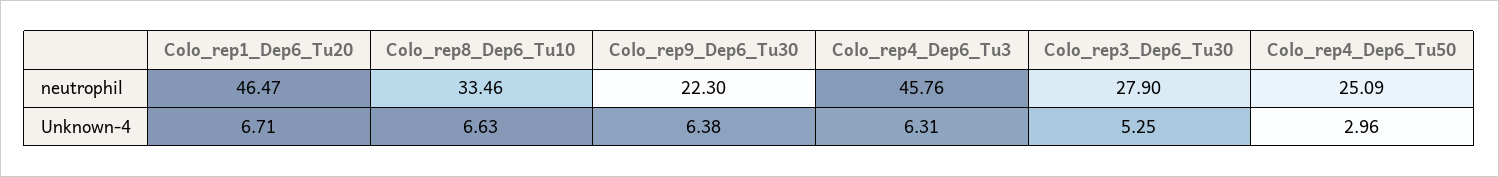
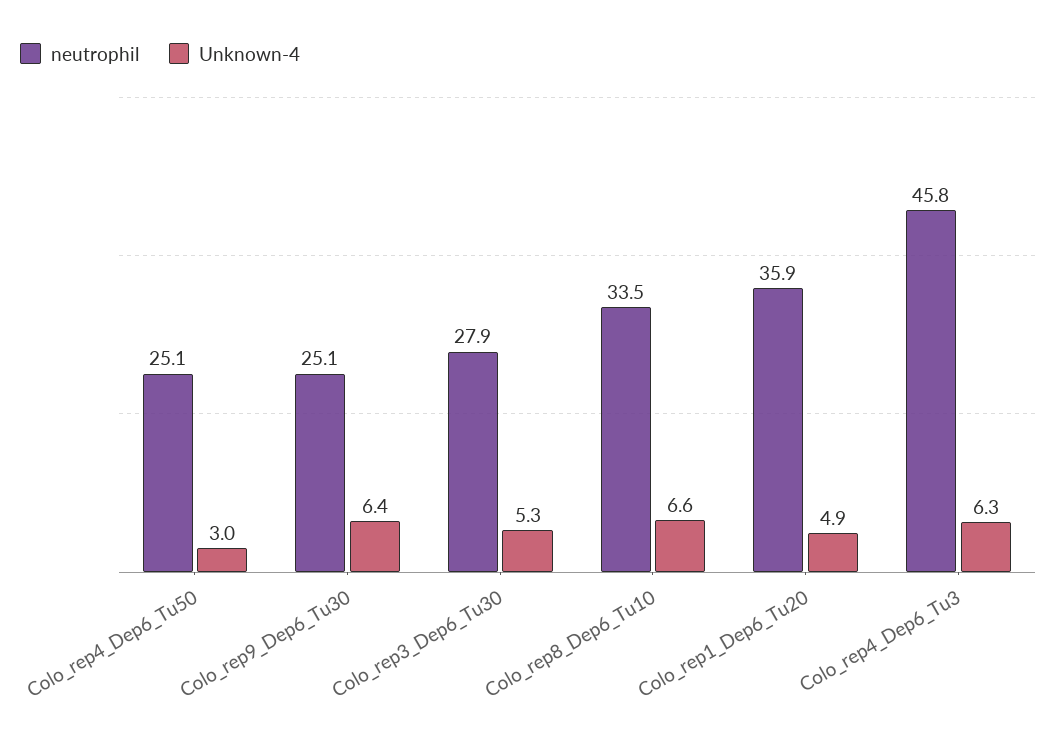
neutrophil, Colo_rep1_Dep6_Tu20: 46.47 -> 35.9
neutrophil, Colo_rep9_Dep6_Tu30: 22.3 -> 25.1
Unknown-4, Colo_rep1_Dep6_Tu20: 6.71 -> 4.9

